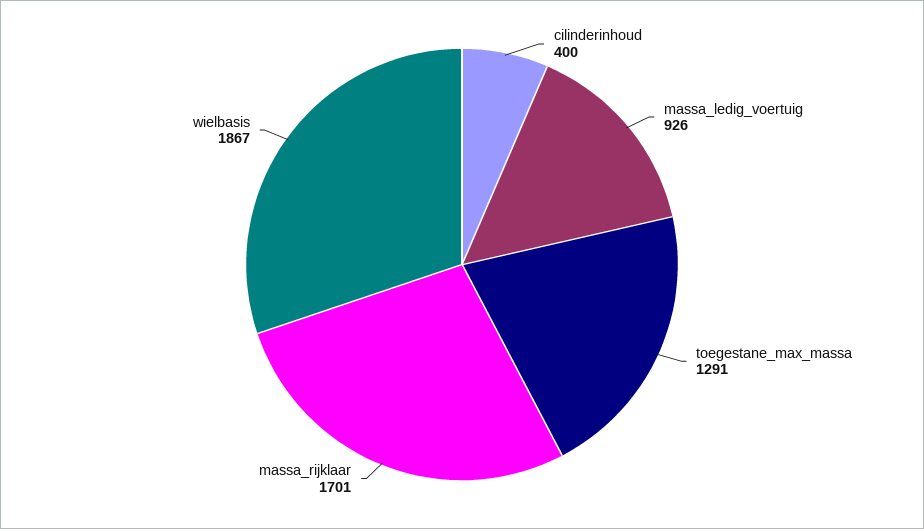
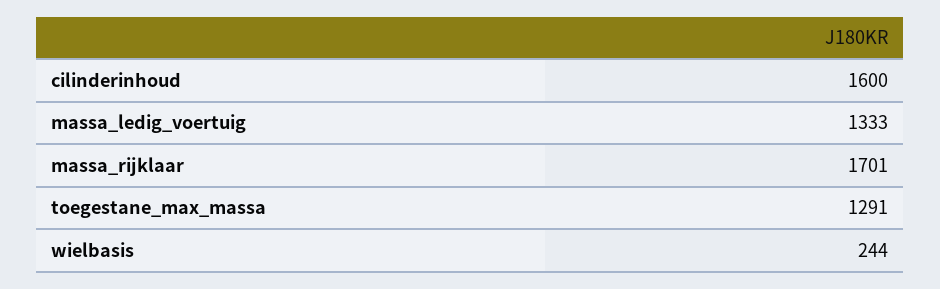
cilinderinhoud: 400 -> 1600
massa_ledig_voertuig: 926 -> 1333
wielbasis: 1867 -> 244

